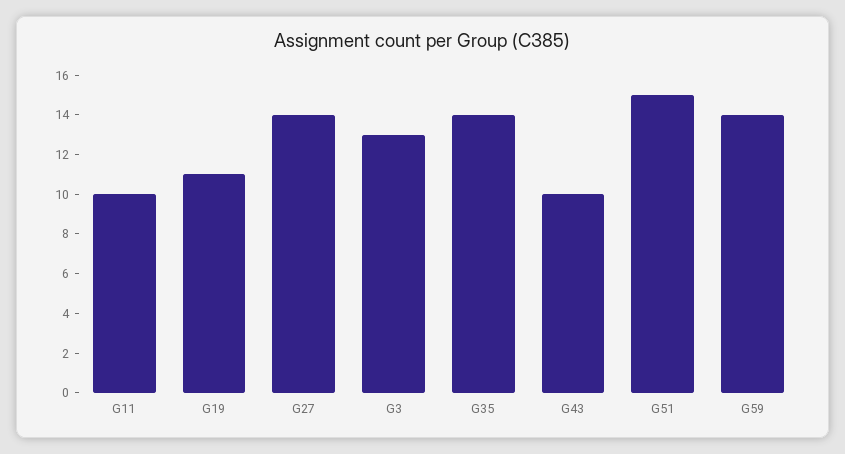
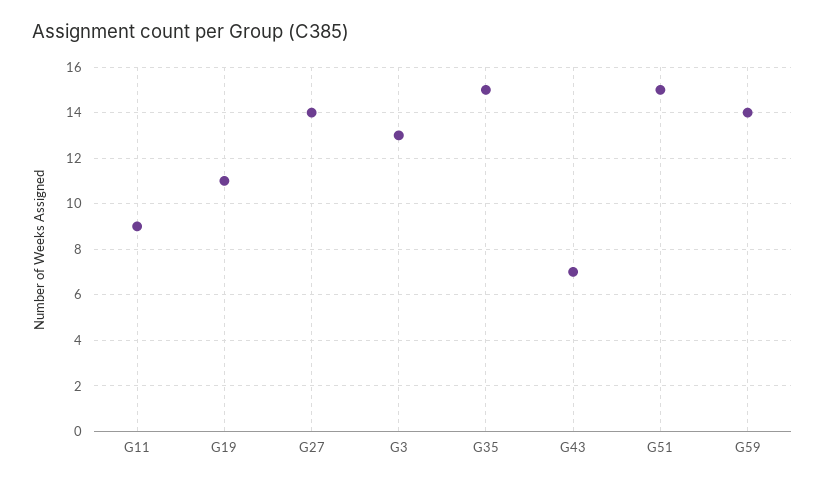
G11: 10 -> 9
G35: 14 -> 15
G43: 10 -> 7

